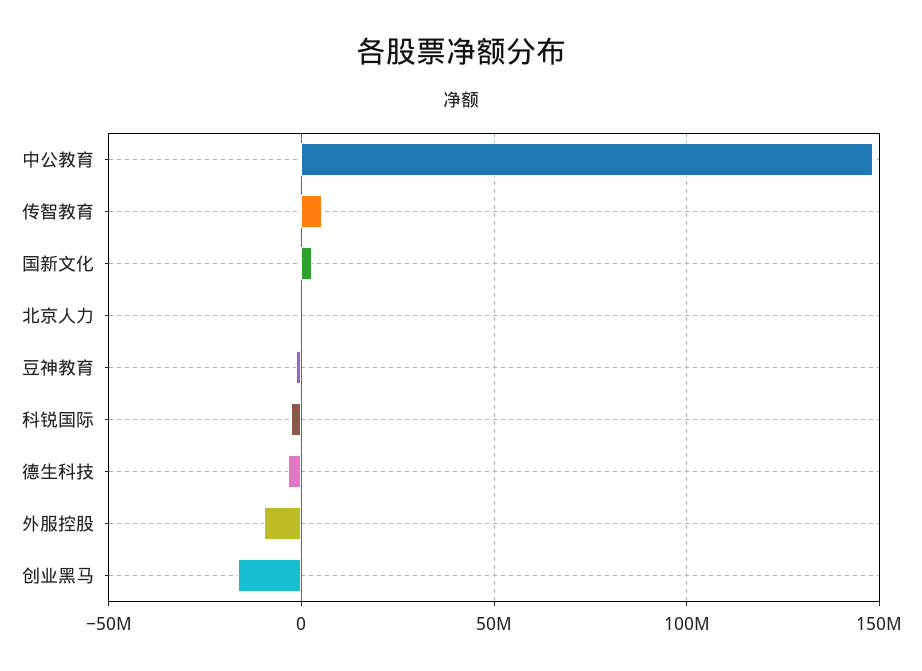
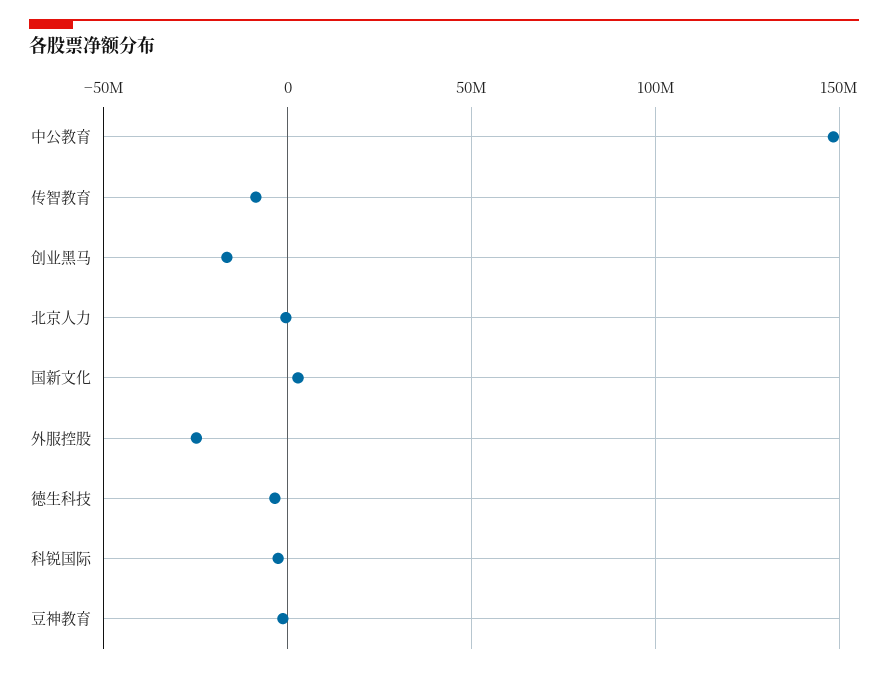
传智教育: 5000000 -> -10000000
外服控股: -10000000 -> -25000000

